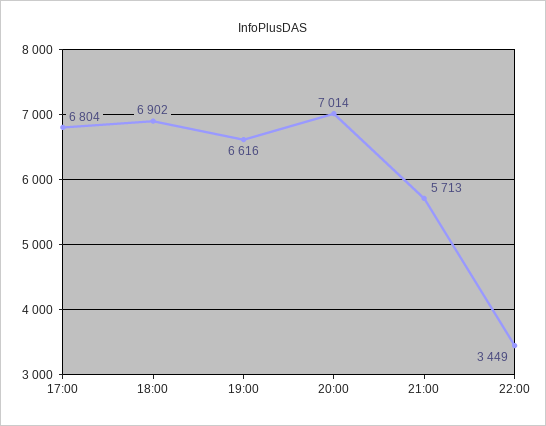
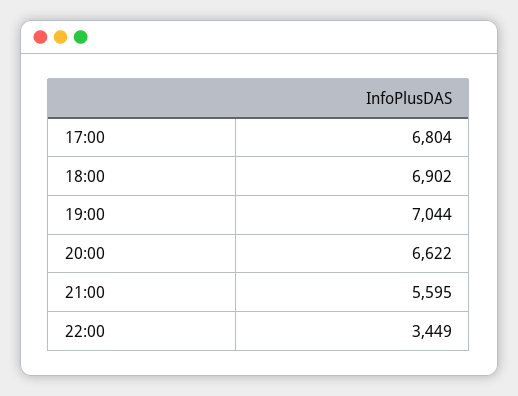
19:00: 6616 -> 7044
20:00: 7014 -> 6622
21:00: 5713 -> 5595

